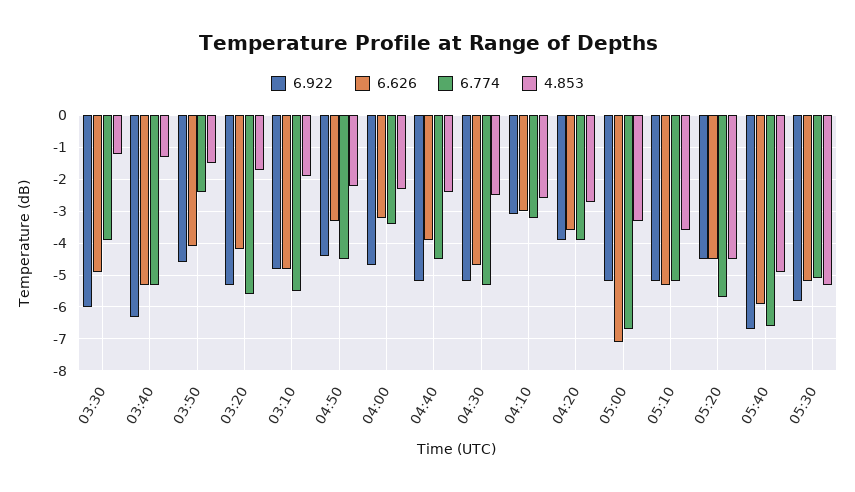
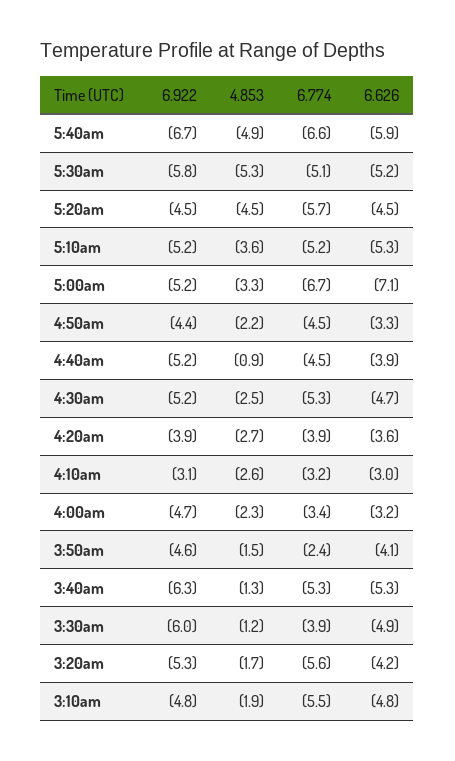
4.853, 04:40: -2.5 -> -0.9

